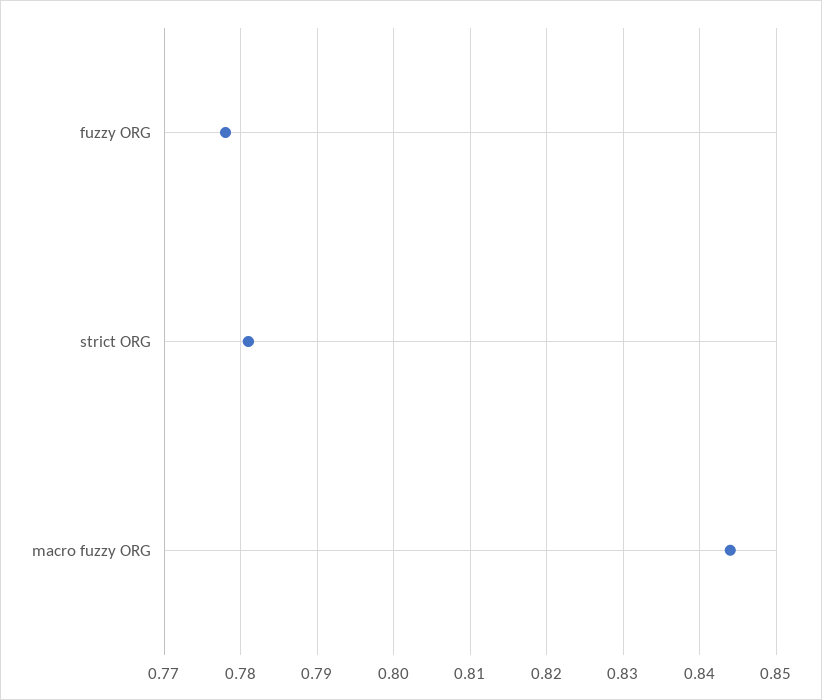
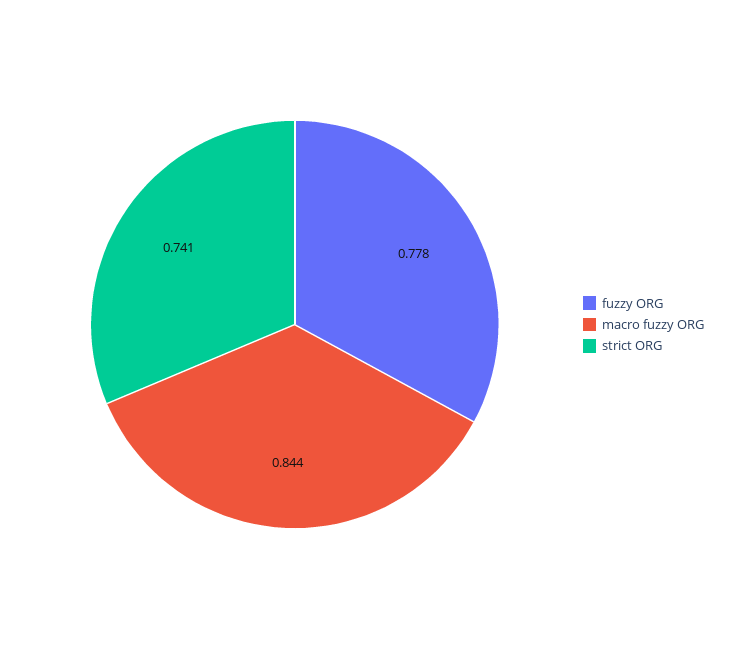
strict ORG: 0.781 -> 0.741

